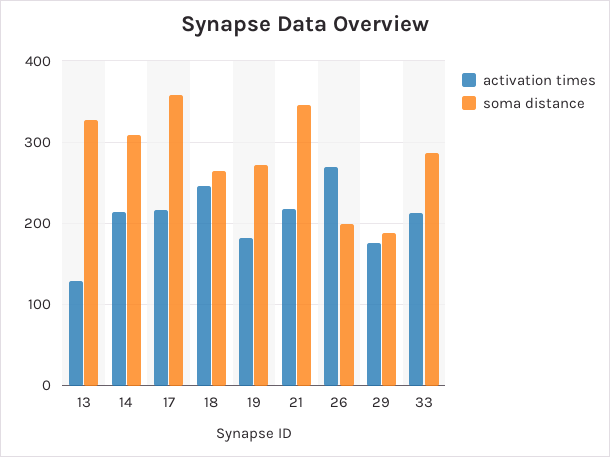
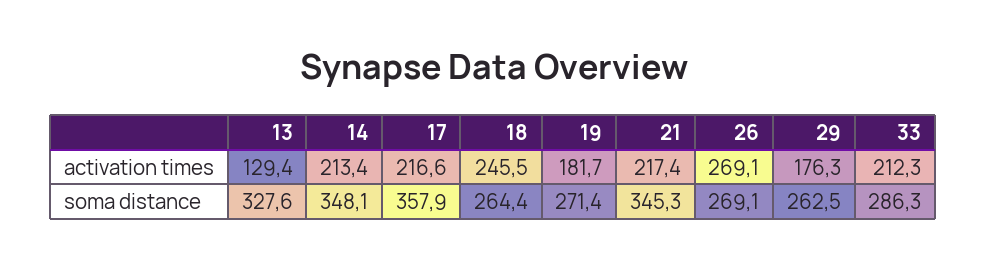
soma distance, 14: 310 -> 348.1
soma distance, 26: 200 -> 269.1
soma distance, 29: 190 -> 262.5

